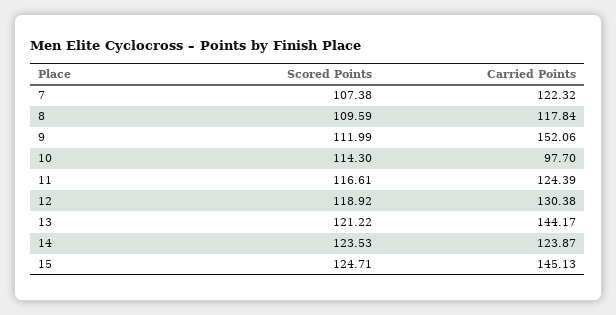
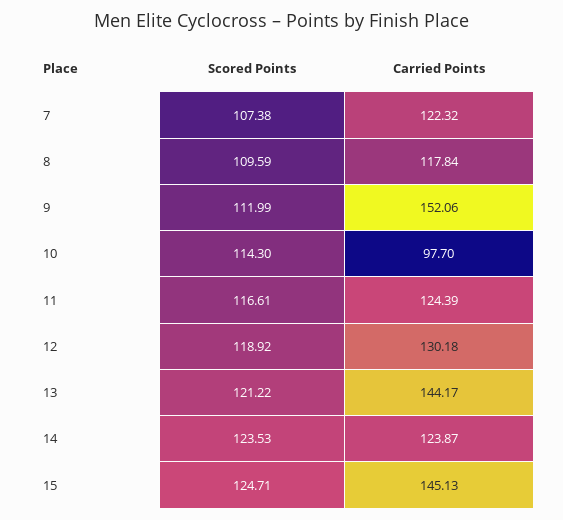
Carried Points, 12: 130.38 -> 130.18

